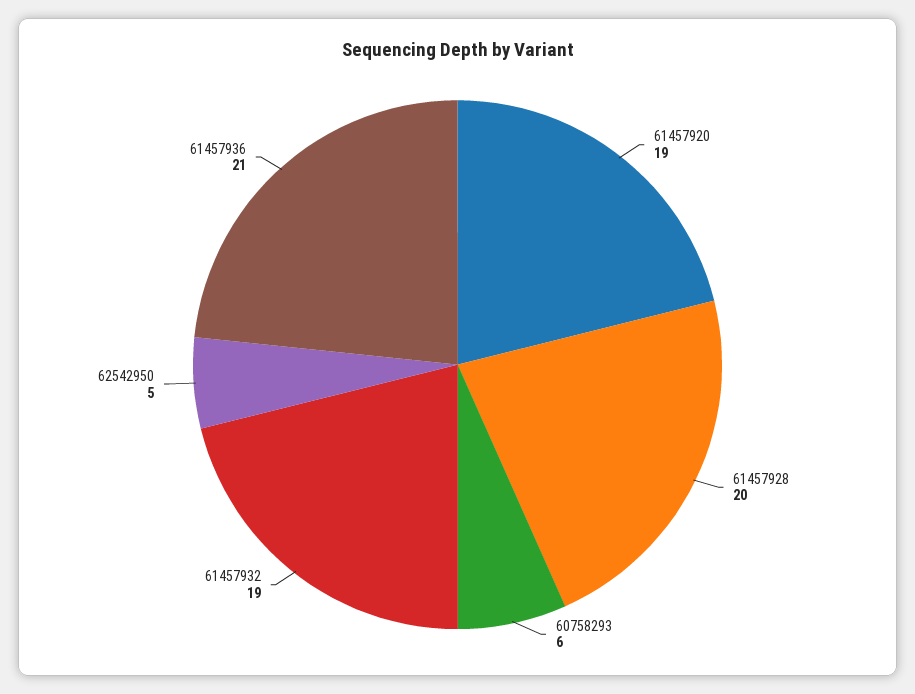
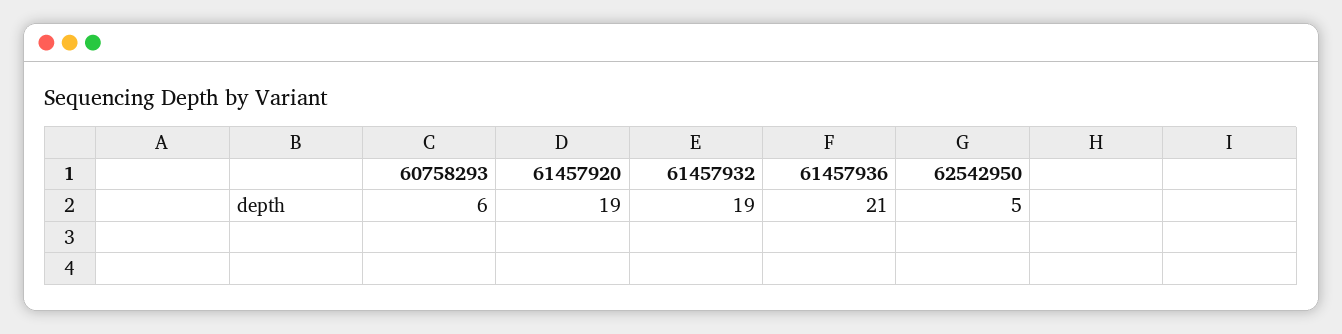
61457928: 20 -> none

